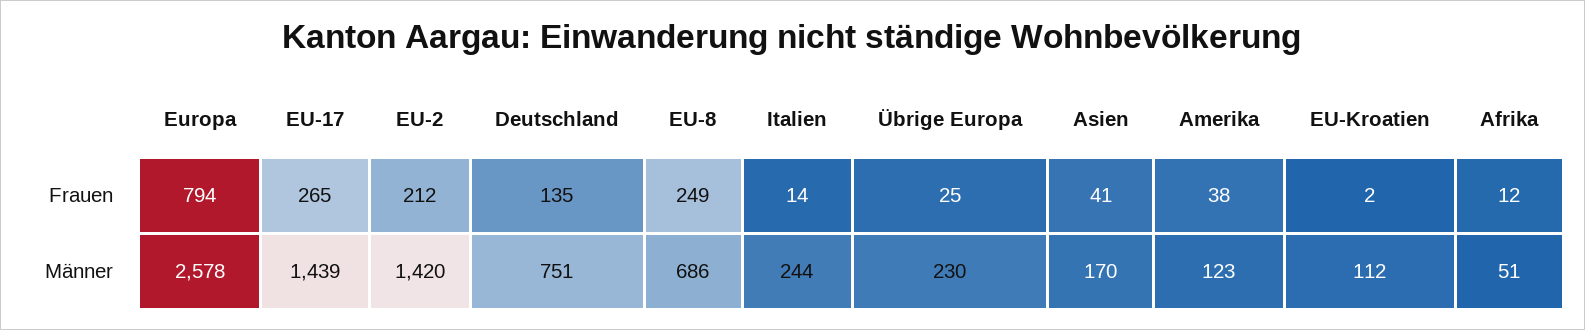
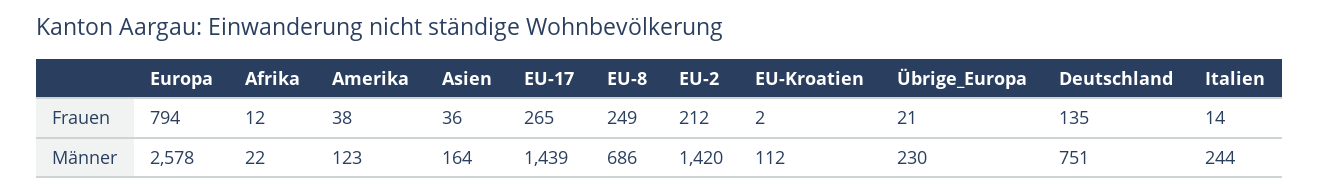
Übrige Europa, Frauen: 25 -> 21
Asien, Frauen: 41 -> 36
Asien, Männer: 170 -> 164
Afrika, Männer: 51 -> 22

